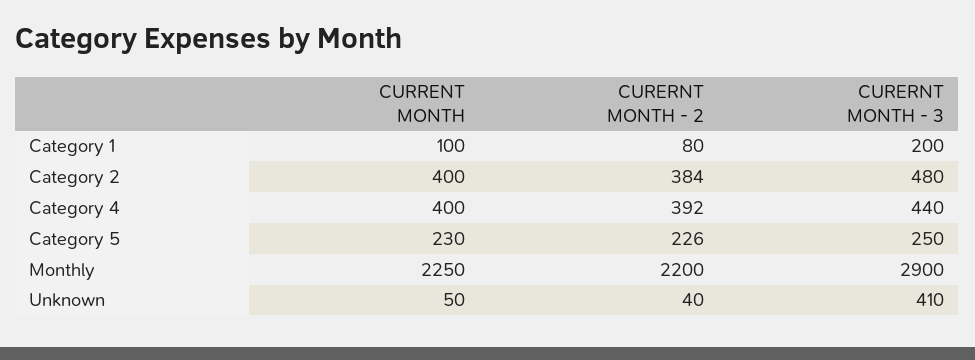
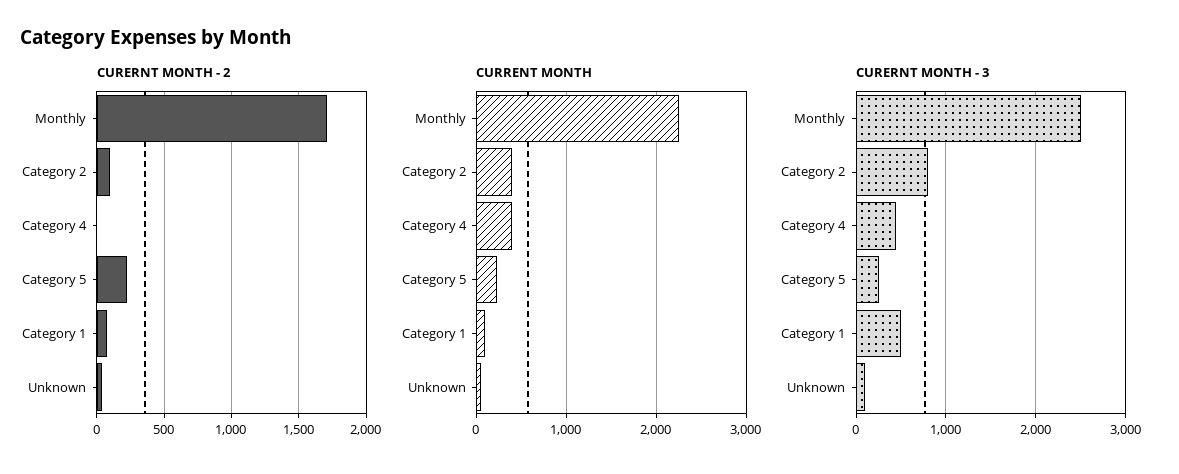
CURERNT MONTH - 3, Category 1: 200 -> 500
CURERNT MONTH - 2, Category 2: 384 -> 100
CURERNT MONTH - 3, Category 2: 480 -> 800
CURERNT MONTH - 2, Category 4: 392 -> 0
CURERNT MONTH - 2, Monthly: 2200 -> 1700
CURERNT MONTH - 3, Monthly: 2900 -> 2500
CURERNT MONTH - 3, Unknown: 410 -> 100

